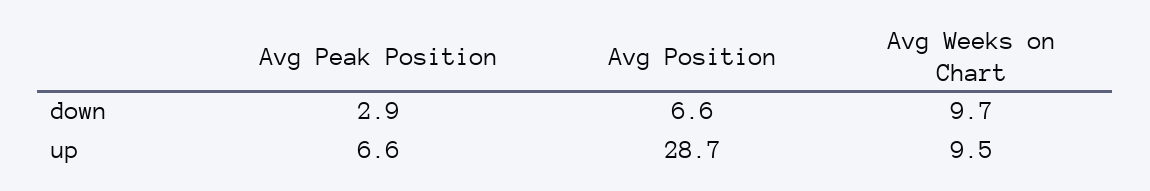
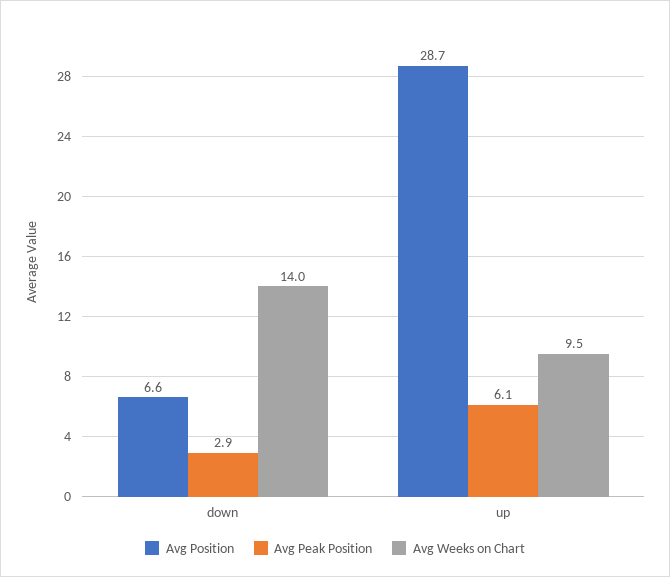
Avg Weeks on Chart, down: 9.7 -> 14
Avg Peak Position, up: 6.6 -> 6.1

